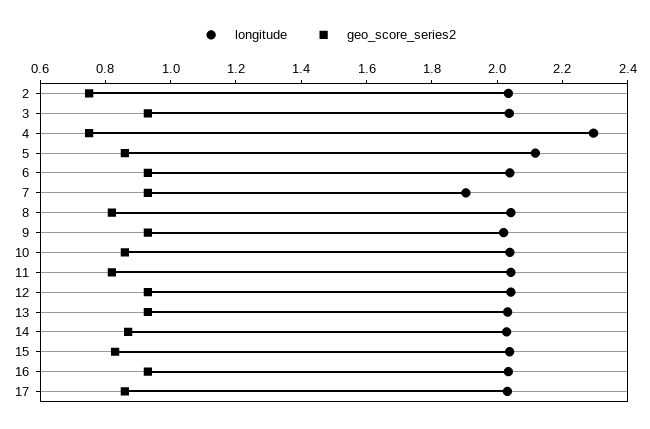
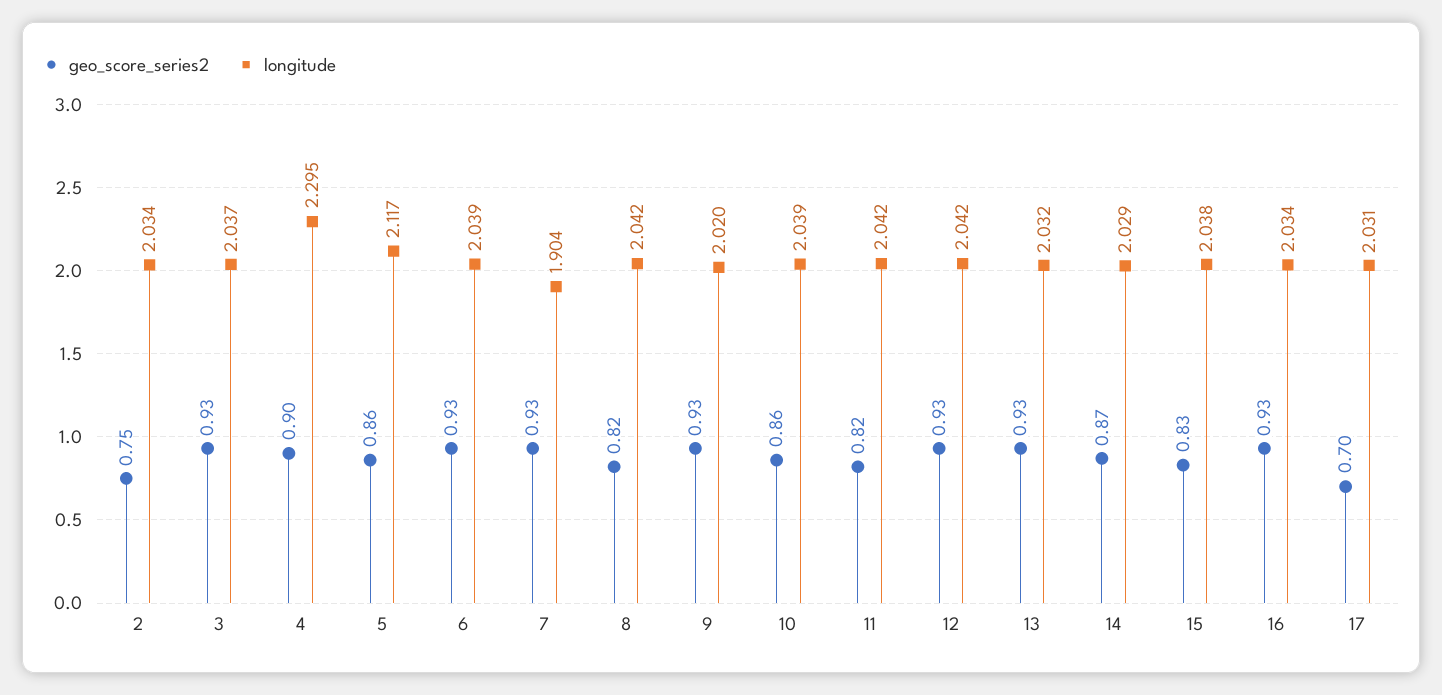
geo_score_series2, 4: 0.75 -> 0.9
geo_score_series2, 17: 0.85 -> 0.7

